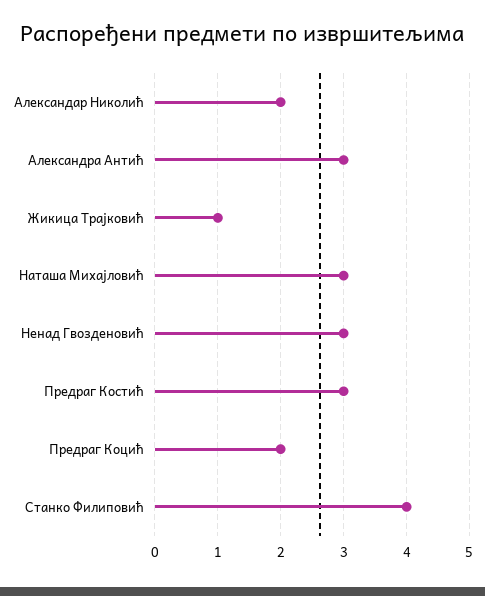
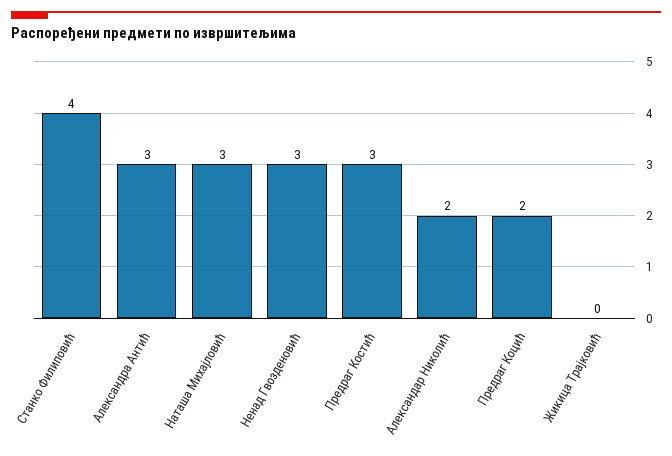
Жикица Трајковић: 1 -> 0

